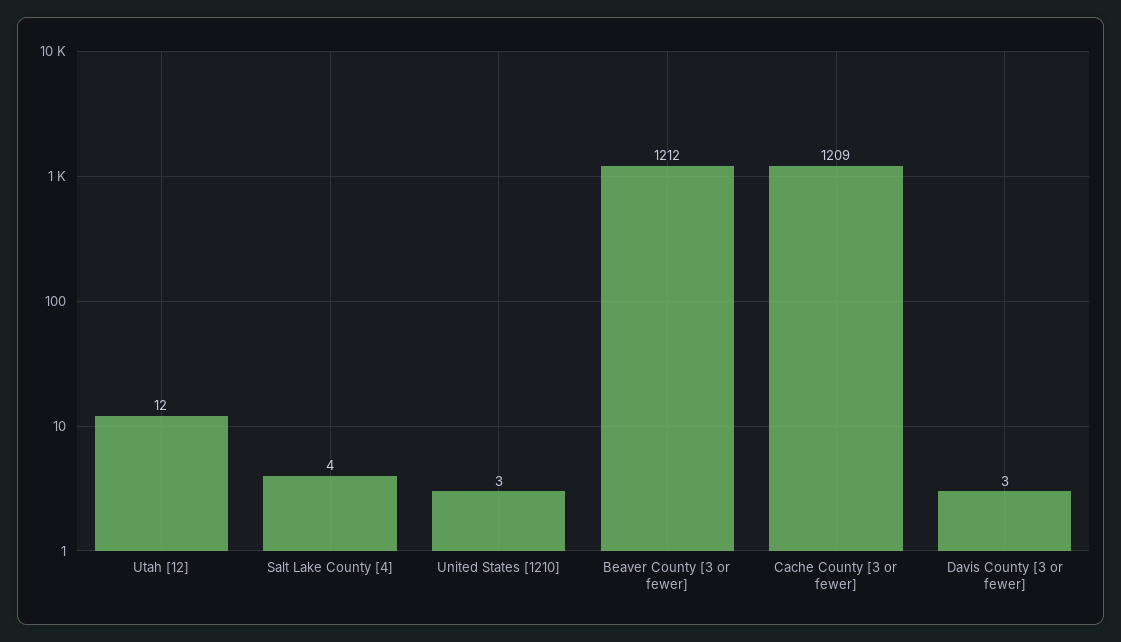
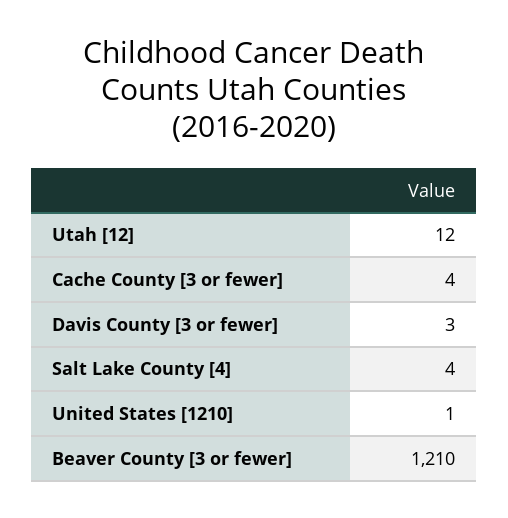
United States [1210]: 3 -> 1
Beaver County [3 or fewer]: 1212 -> 1210
Cache County [3 or fewer]: 1209 -> 4

